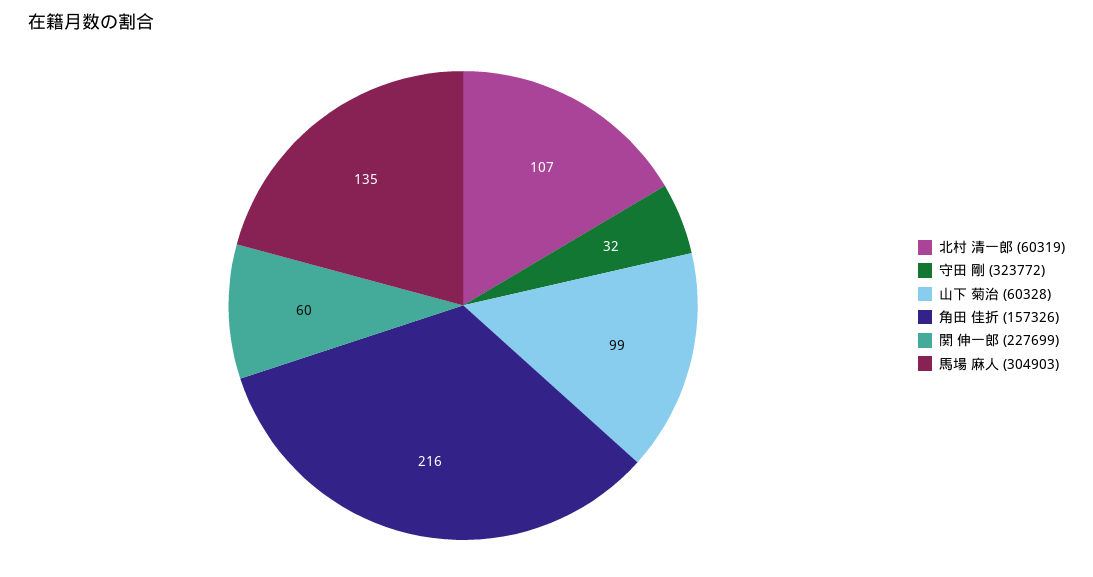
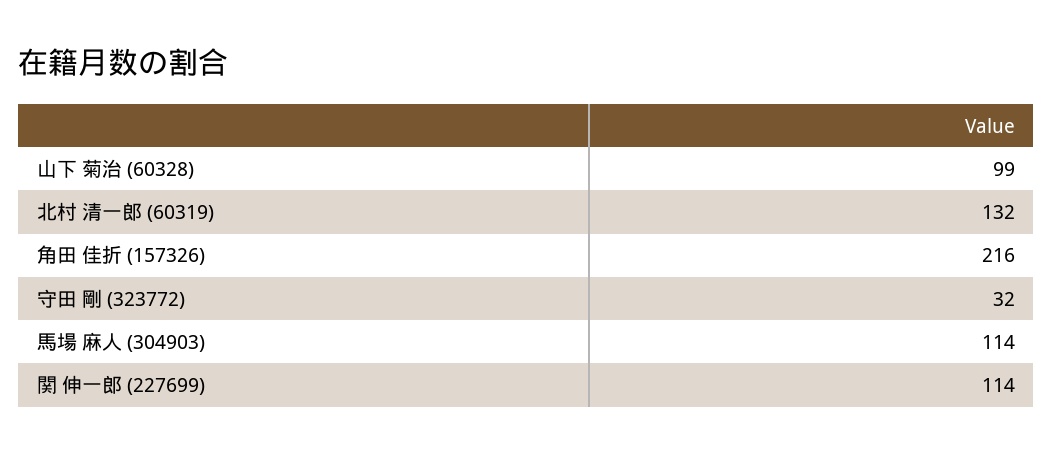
北村 清一郎 (60319): 107 -> 132
関 伸一郎 (227699): 60 -> 114
馬場 麻人 (304903): 135 -> 114

